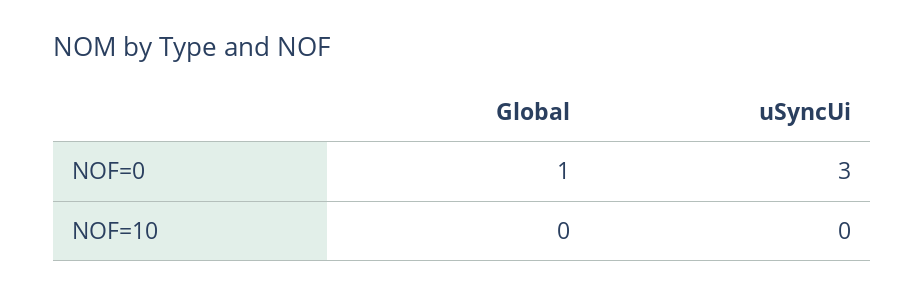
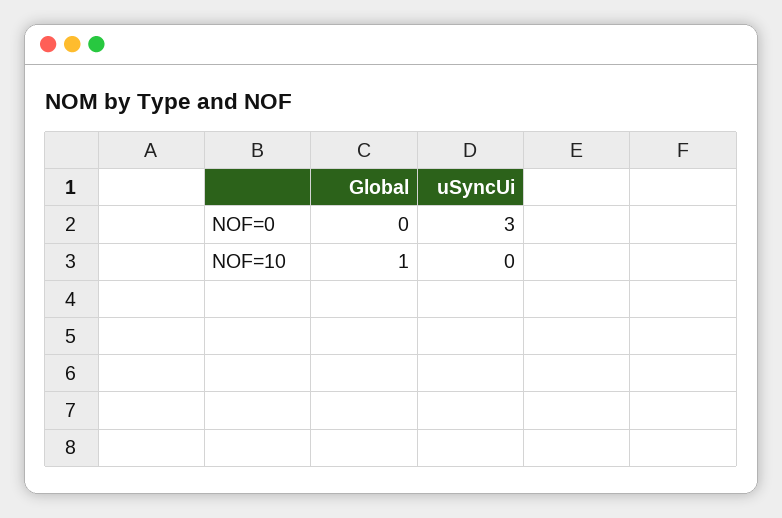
Global, NOF=0: 1 -> 0
Global, NOF=10: 0 -> 1

